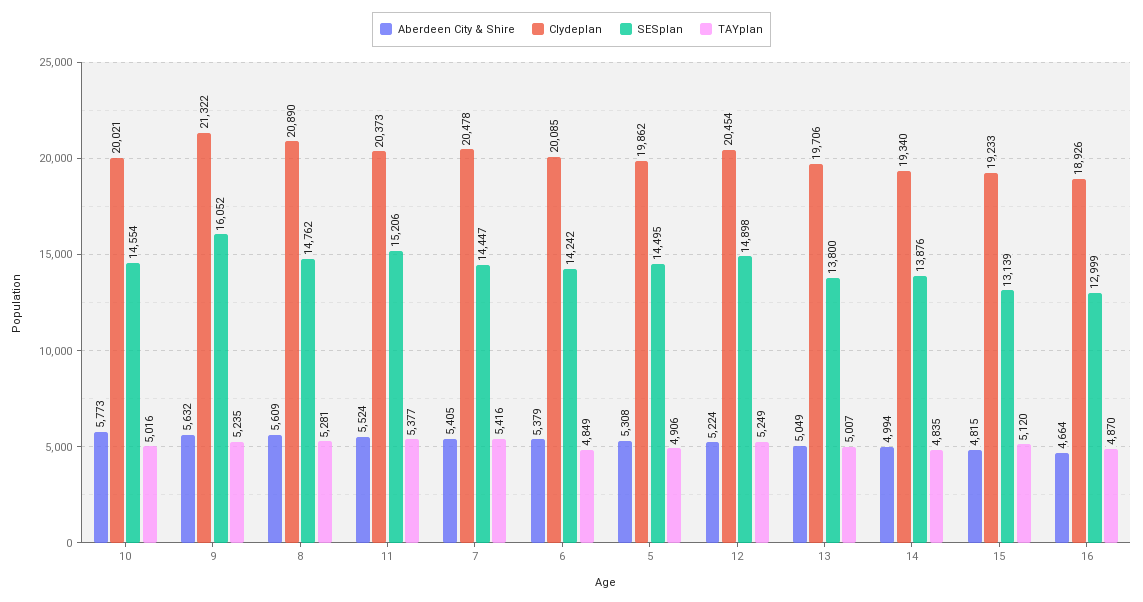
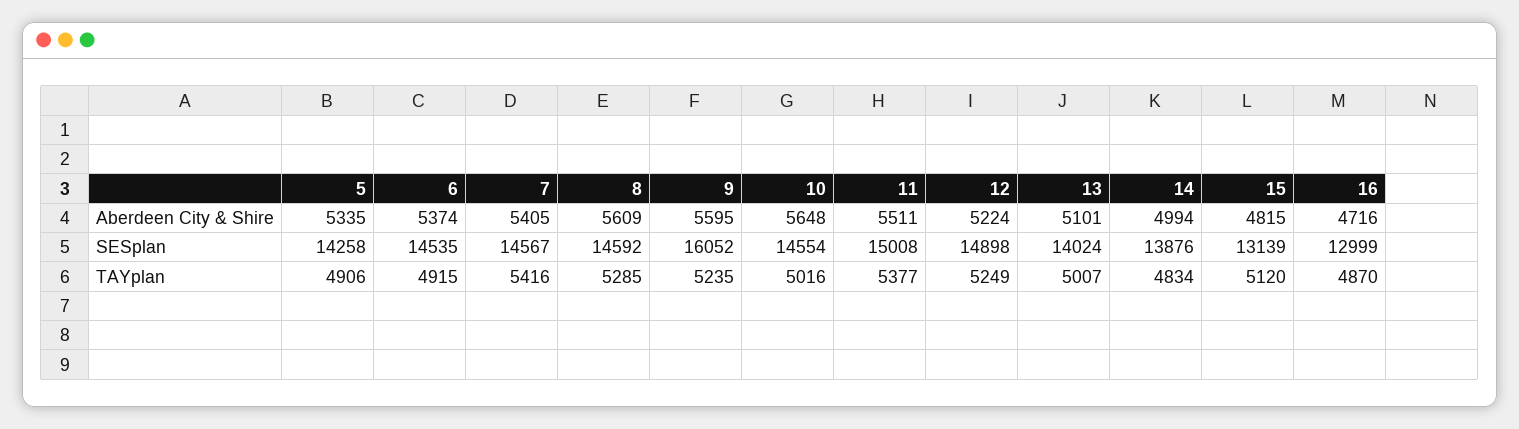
Aberdeen City & Shire, 10: 5773 -> 5648
Clydeplan, 10: 20021 -> none
Aberdeen City & Shire, 9: 5632 -> 5595
Clydeplan, 9: 21322 -> none
Clydeplan, 8: 20890 -> none
SESplan, 8: 14762 -> 14592
TAYplan, 8: 5281 -> 5285
Aberdeen City & Shire, 11: 5524 -> 5511
Clydeplan, 11: 20373 -> none
SESplan, 11: 15206 -> 15008
Clydeplan, 7: 20478 -> none
SESplan, 7: 14447 -> 14567
Aberdeen City & Shire, 6: 5379 -> 5374
Clydeplan, 6: 20085 -> none
SESplan, 6: 14242 -> 14535
TAYplan, 6: 4849 -> 4915
Aberdeen City & Shire, 5: 5308 -> 5335
Clydeplan, 5: 19862 -> none
SESplan, 5: 14495 -> 14258
Clydeplan, 12: 20454 -> none
Aberdeen City & Shire, 13: 5049 -> 5101
Clydeplan, 13: 19706 -> none
SESplan, 13: 13800 -> 14024
Clydeplan, 14: 19340 -> none
TAYplan, 14: 4835 -> 4834
Clydeplan, 15: 19233 -> none
Aberdeen City & Shire, 16: 4664 -> 4716
Clydeplan, 16: 18926 -> none

